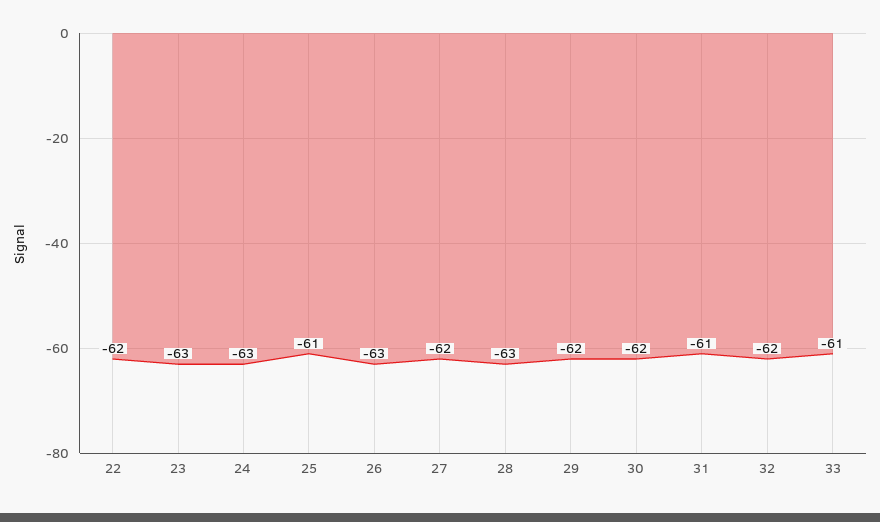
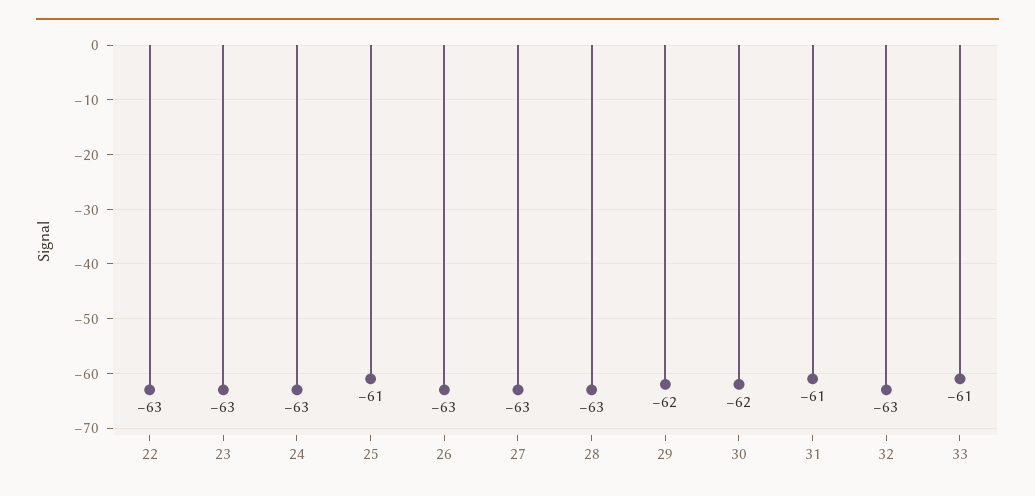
22: -62 -> -63
27: -62 -> -63
32: -62 -> -63

